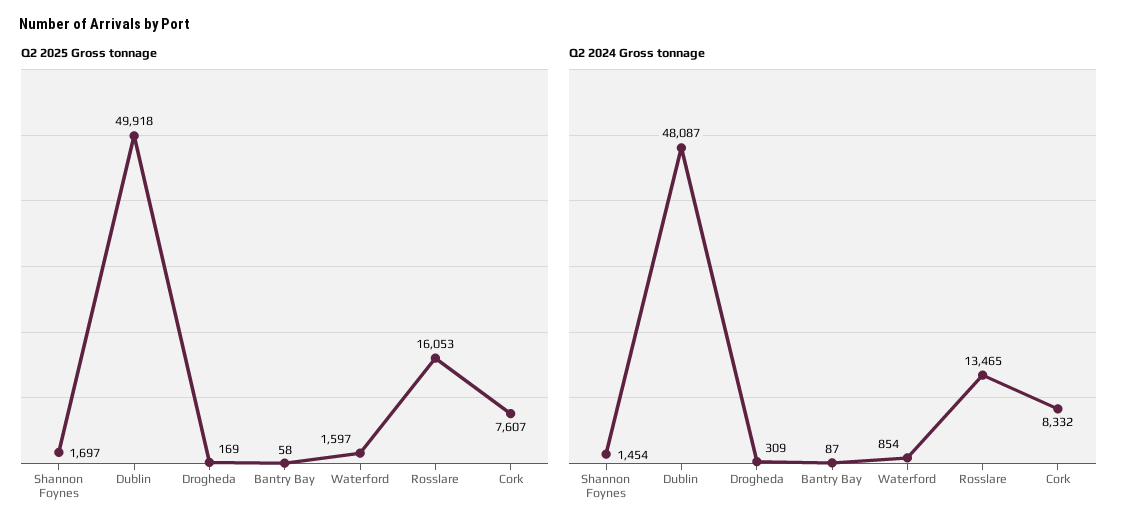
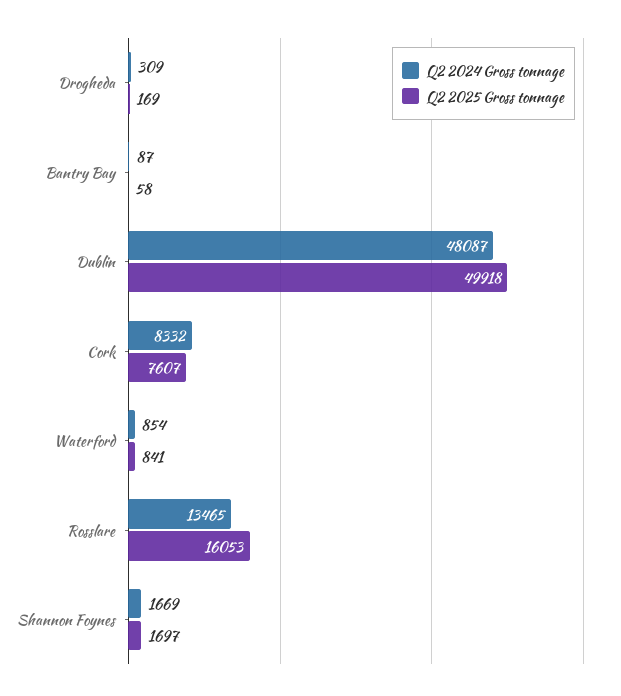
Q2 2025 Gross tonnage, Waterford: 1597 -> 841
Q2 2024 Gross tonnage, Shannon Foynes: 1454 -> 1669

